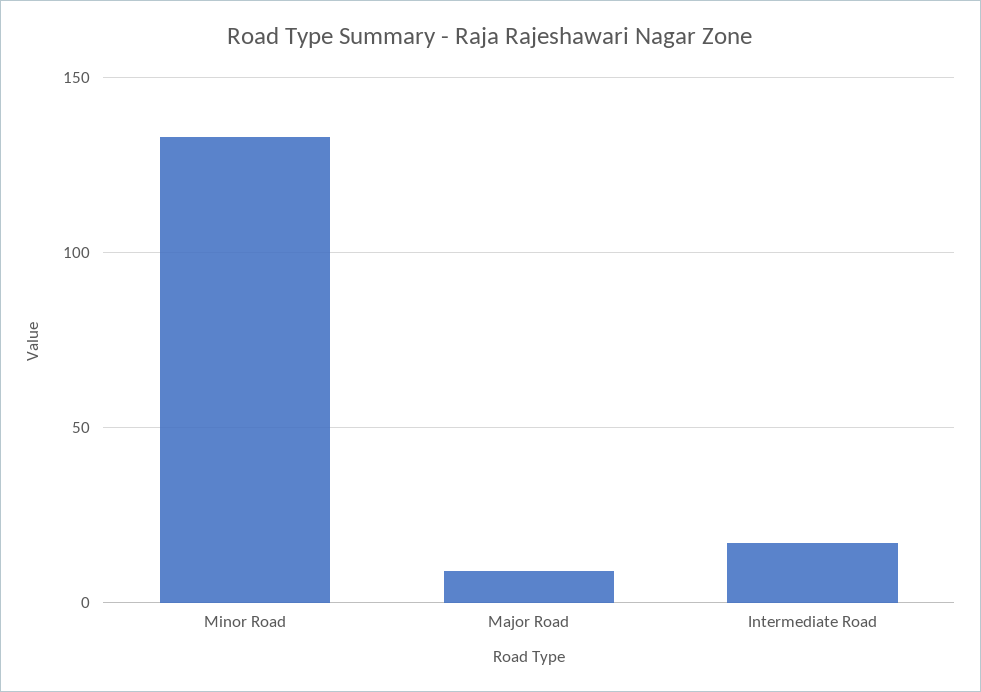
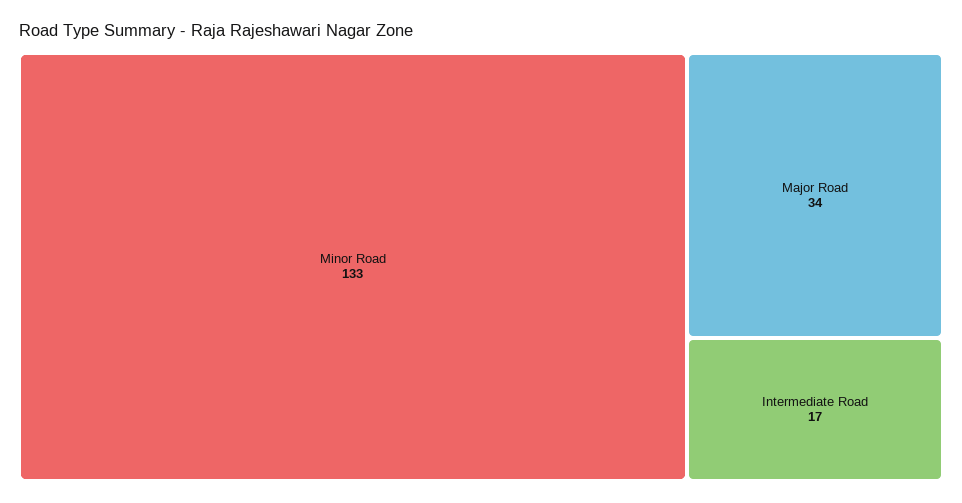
Major Road: 10 -> 34

